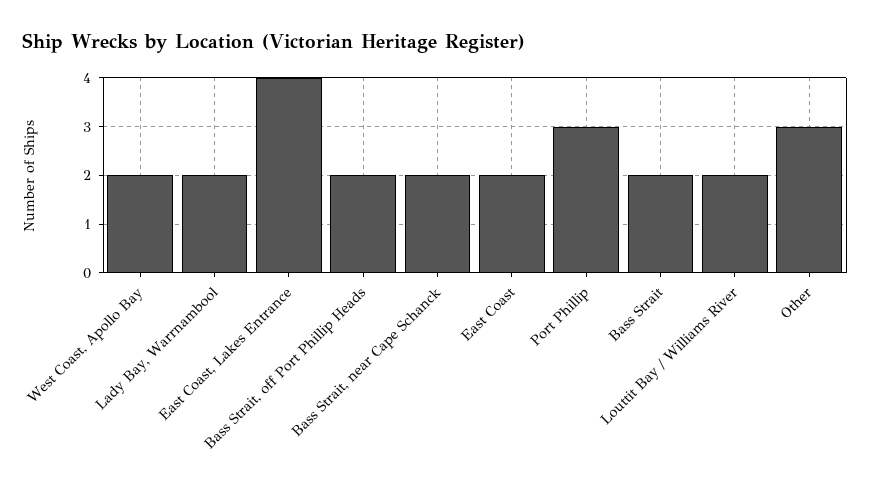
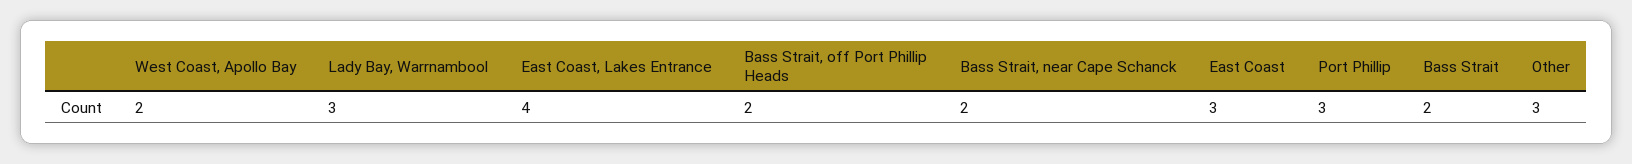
Lady Bay, Warrnambool: 2 -> 3
East Coast: 2 -> 3
Louttit Bay / Williams River: 2 -> none

